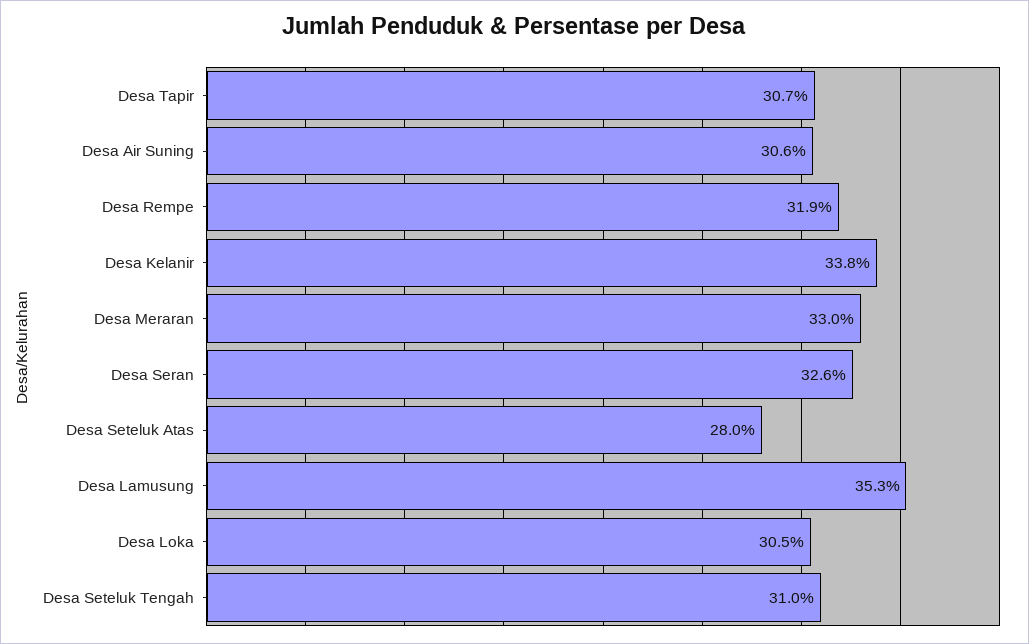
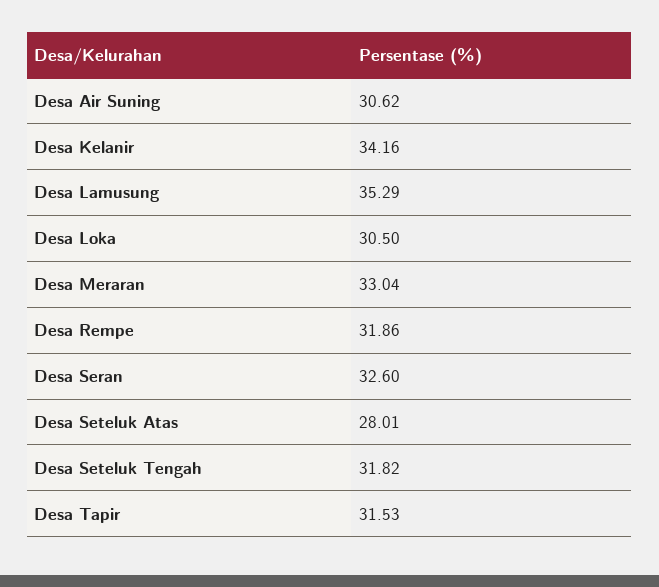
Desa Tapir: 30.7 -> 31.53
Desa Kelanir: 33.8 -> 34.16
Desa Seteluk Tengah: 31 -> 31.82

